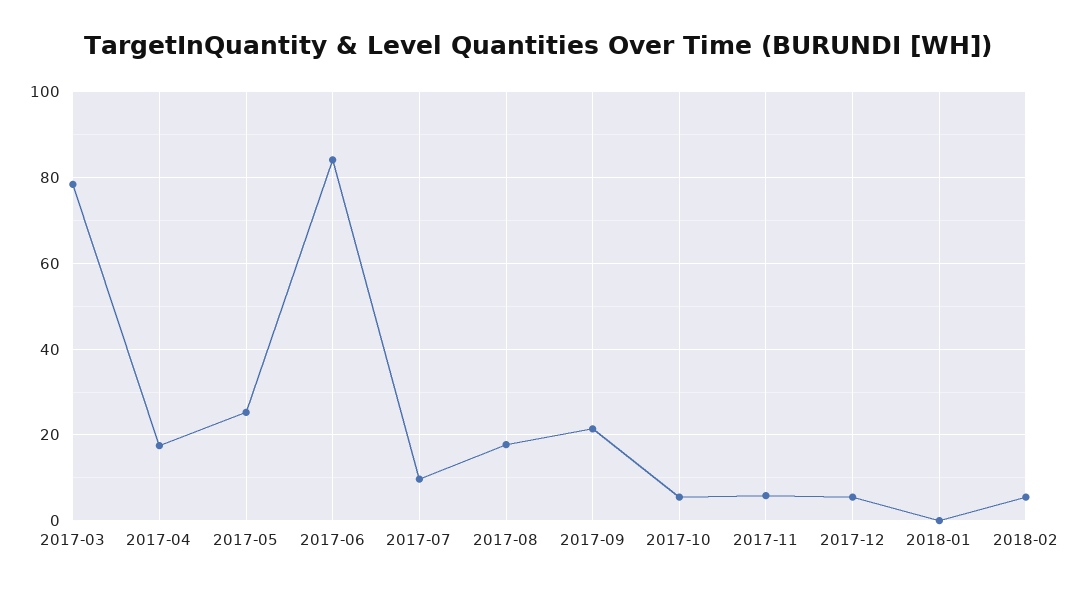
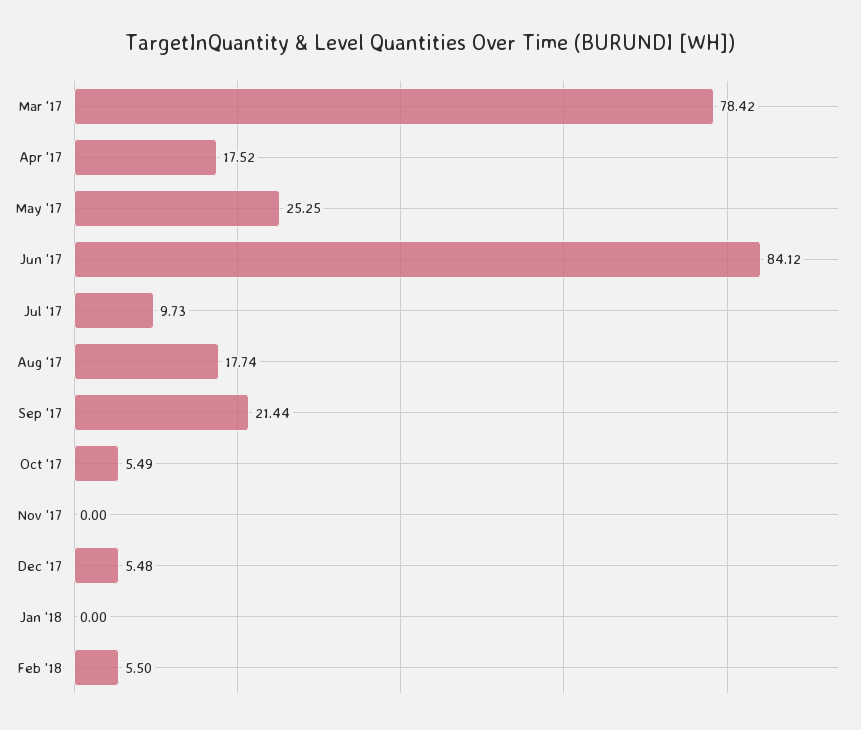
2017-11: 6 -> 0

